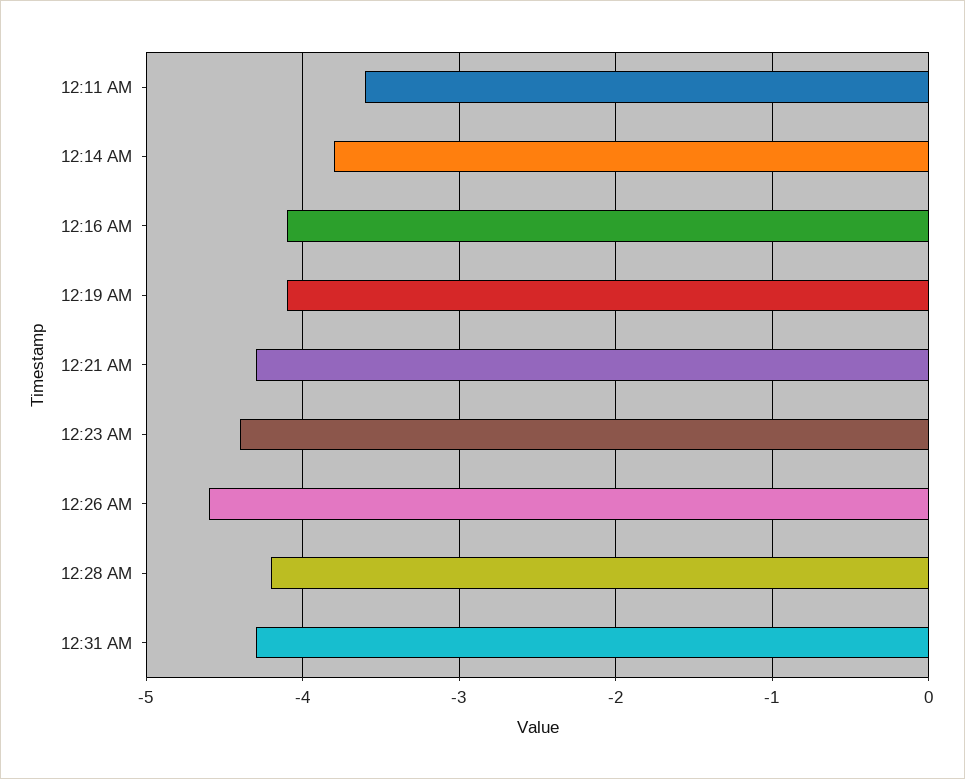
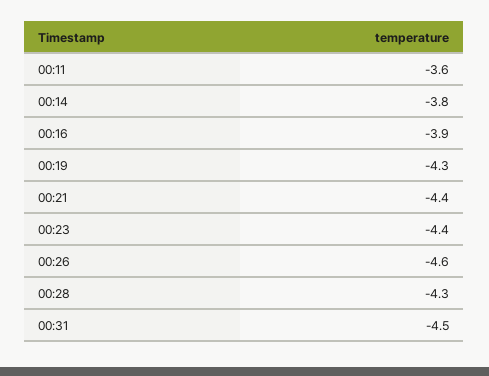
12:16 AM: -4.1 -> -3.9
12:19 AM: -4.1 -> -4.3
12:21 AM: -4.3 -> -4.4
12:28 AM: -4.2 -> -4.3
12:31 AM: -4.3 -> -4.5

